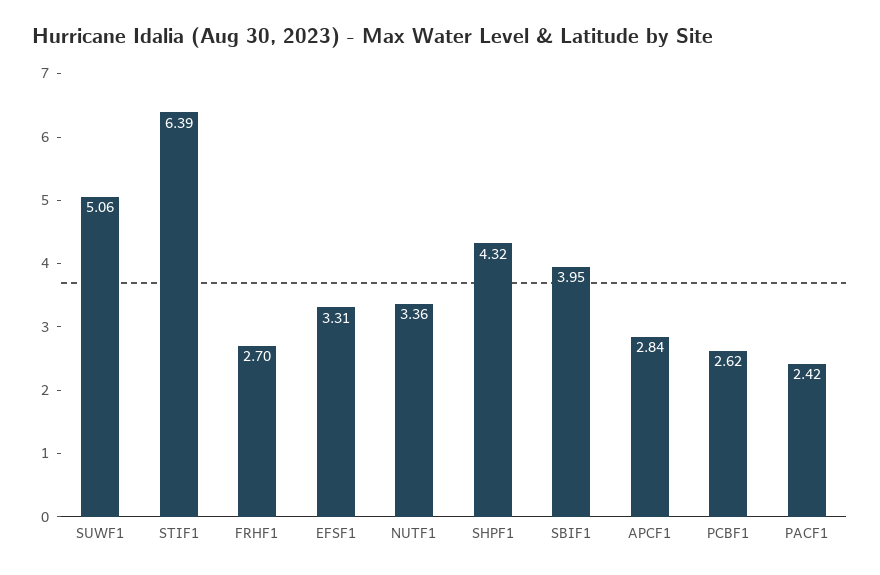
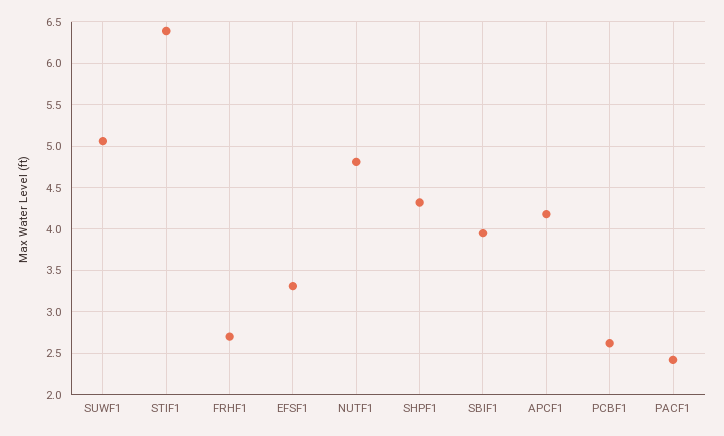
NUTF1: 3.36 -> 4.8
APCF1: 2.84 -> 4.2

